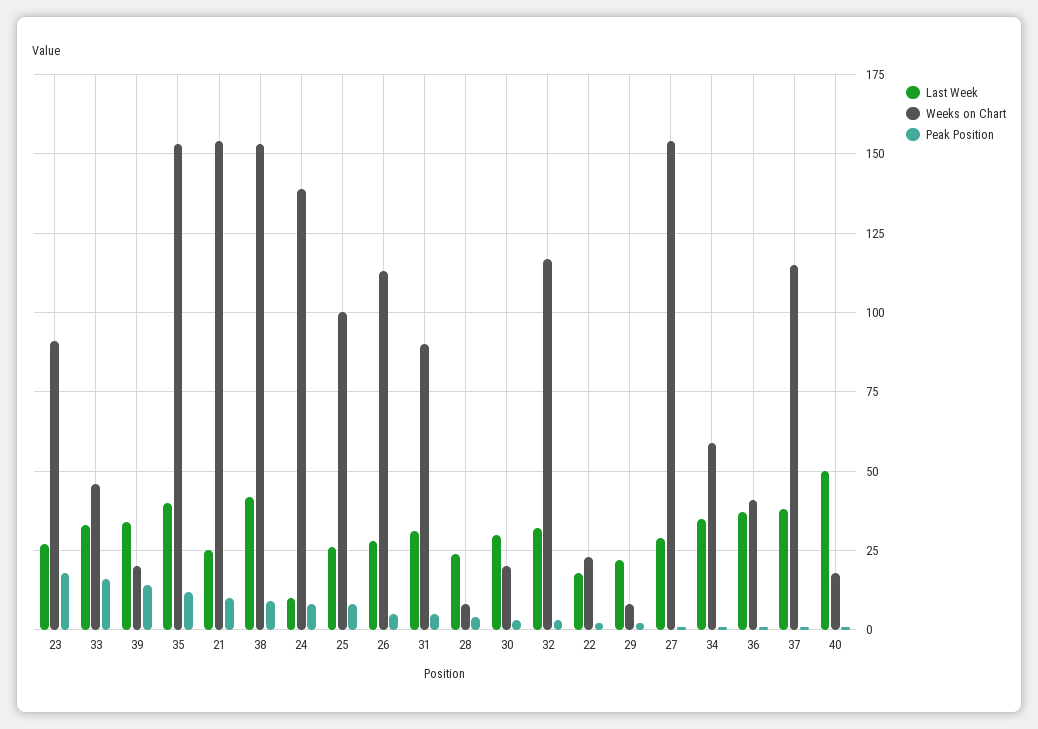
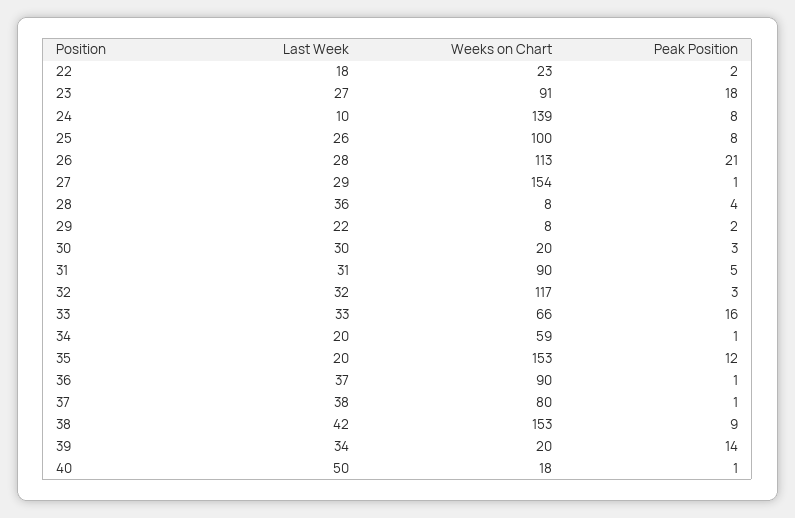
Weeks on Chart, 33: 45 -> 66
Last Week, 35: 40 -> 20
Last Week, 21: 25 -> none
Weeks on Chart, 21: 155 -> none
Peak Position, 21: 10 -> none
Peak Position, 26: 5 -> 21
Last Week, 28: 25 -> 36
Last Week, 34: 35 -> 20
Weeks on Chart, 36: 40 -> 90
Weeks on Chart, 37: 115 -> 80

